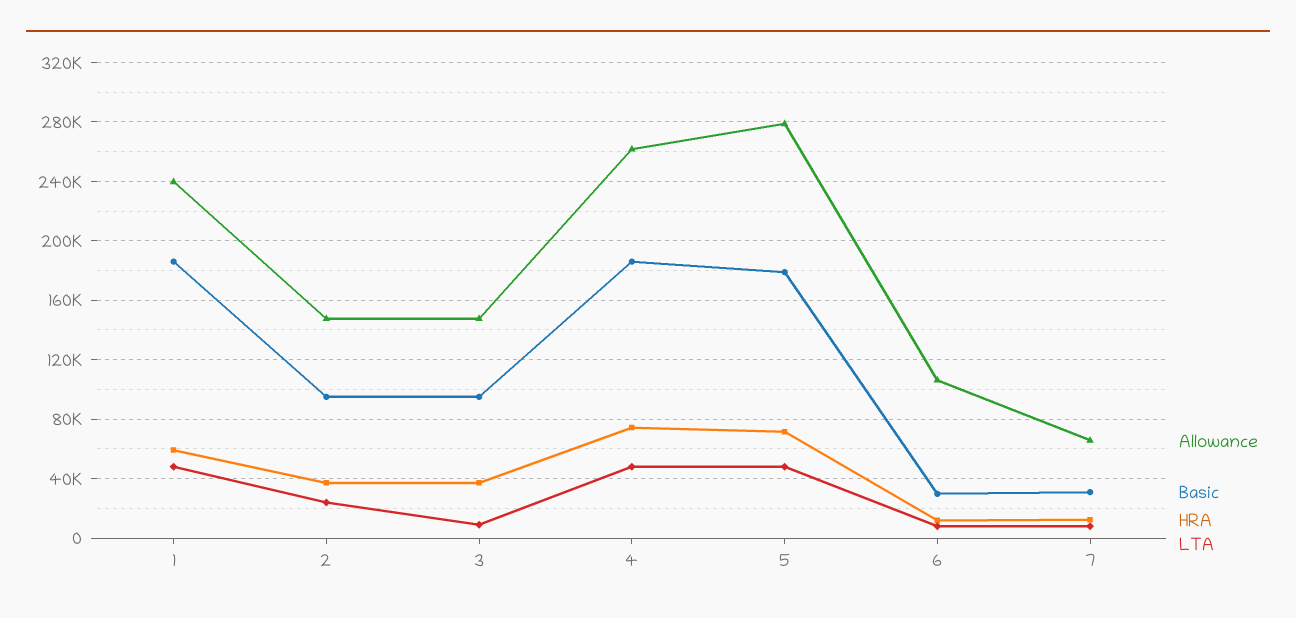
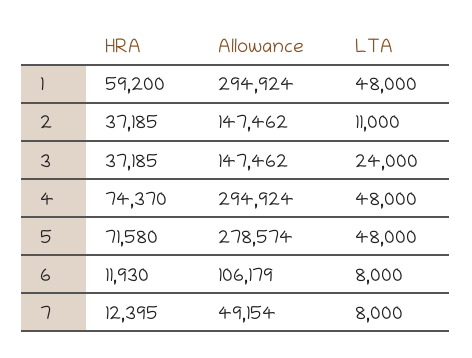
Allowance, 1: 240000 -> 294924
Basic, 1: 185000 -> none
Basic, 2: 95000 -> none
LTA, 2: 25000 -> 11000
Basic, 3: 95000 -> none
LTA, 3: 10000 -> 24000
Allowance, 4: 260000 -> 294924
Basic, 4: 185000 -> none
Basic, 5: 180000 -> none
Basic, 6: 30000 -> none
Allowance, 7: 65000 -> 49154
Basic, 7: 30000 -> none

